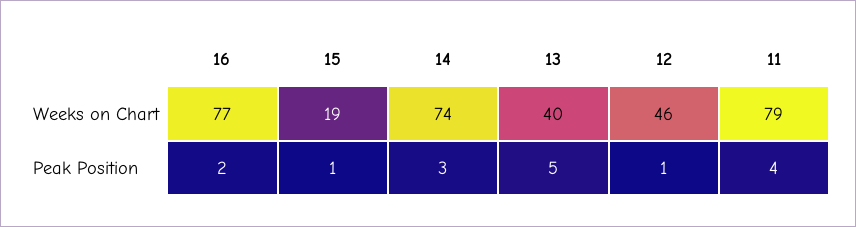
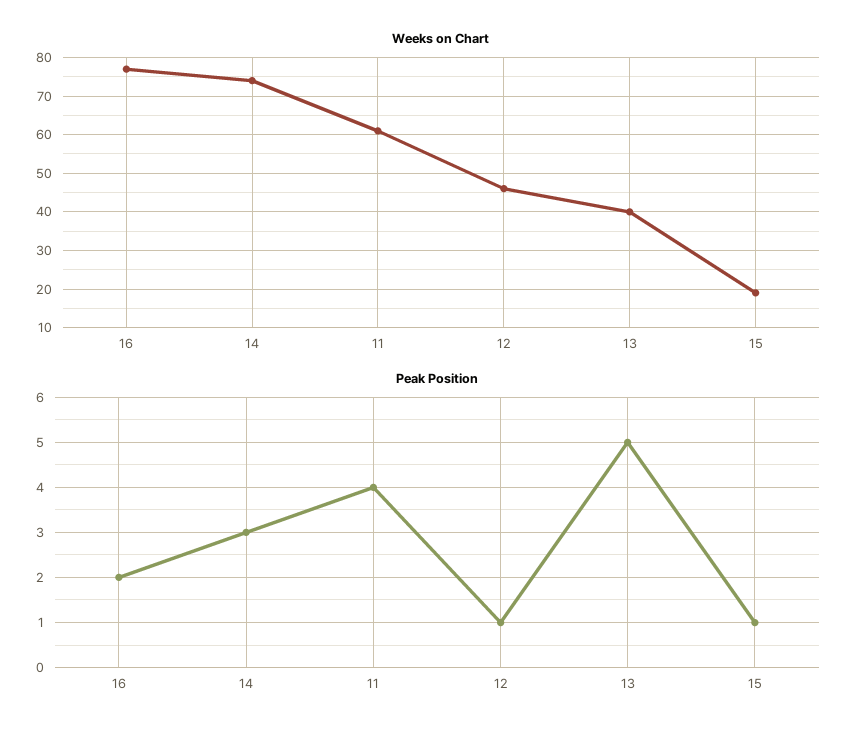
Weeks on Chart, 11: 79 -> 60

